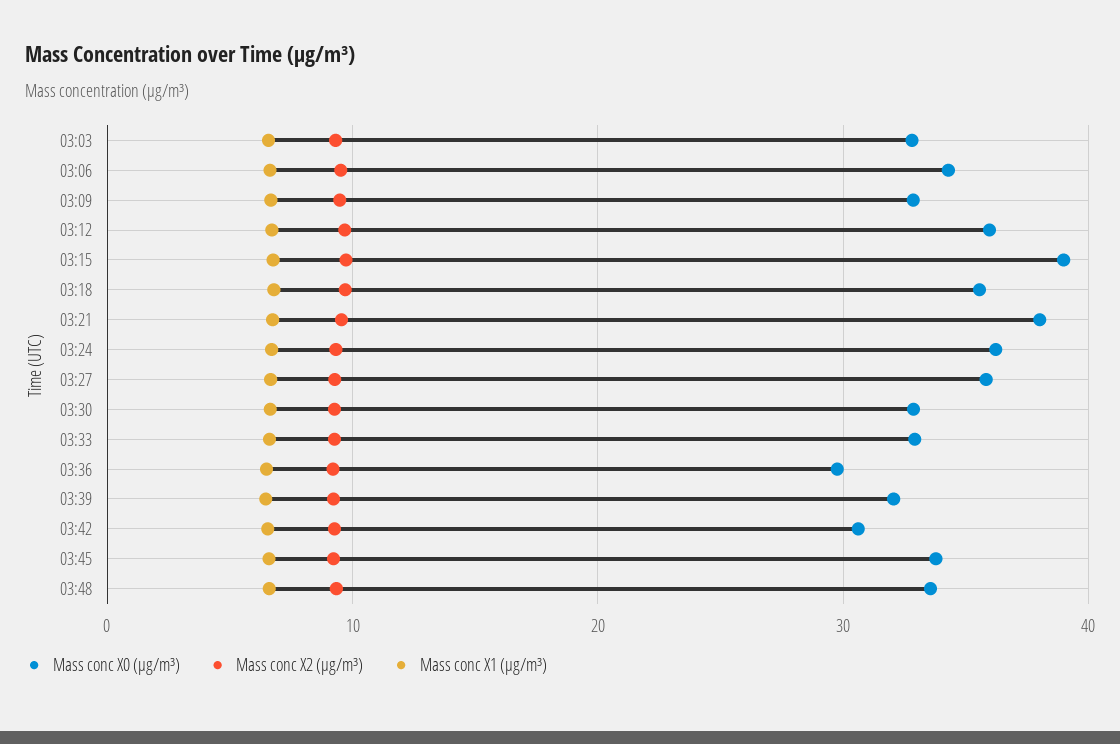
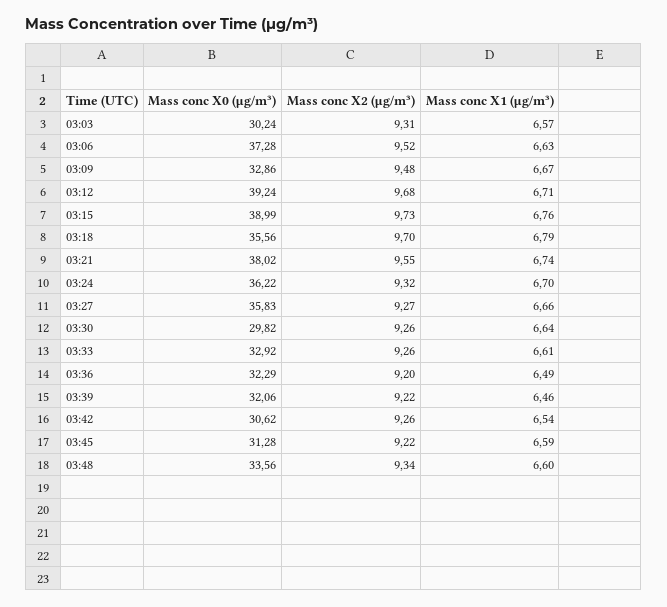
Mass conc X0 (μg/m³), 03:03: 33 -> 30.24
Mass conc X0 (μg/m³), 03:06: 34 -> 37.28
Mass conc X0 (μg/m³), 03:12: 36 -> 39.24
Mass conc X0 (μg/m³), 03:30: 33 -> 29.82
Mass conc X0 (μg/m³), 03:36: 30 -> 32.29
Mass conc X0 (μg/m³), 03:45: 34 -> 31.28

